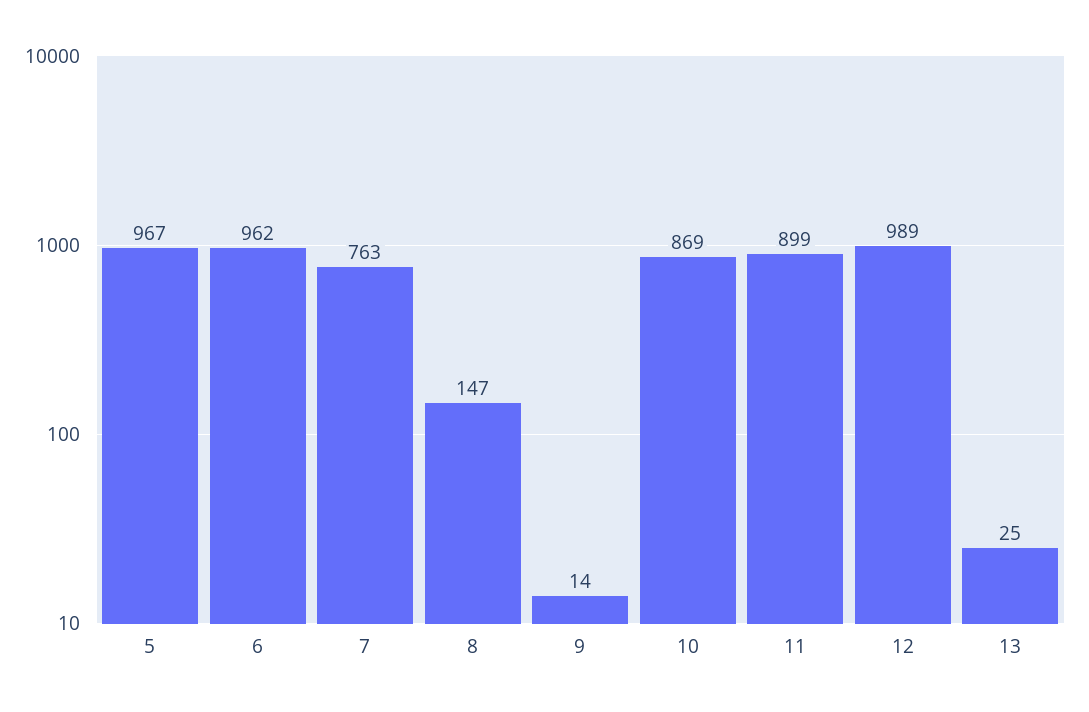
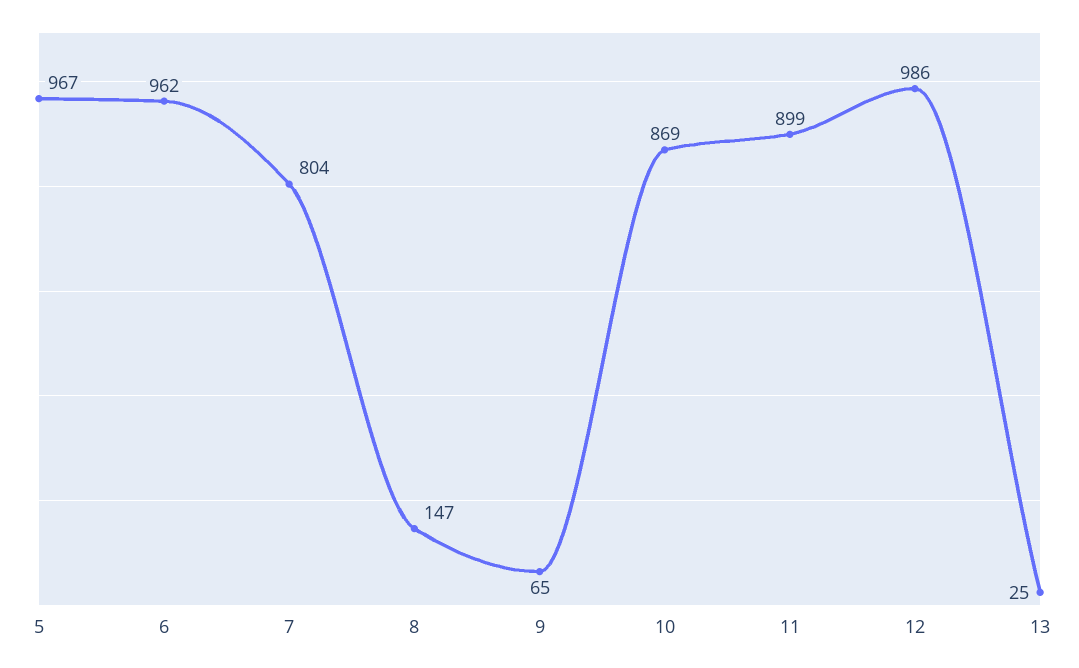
7: 763 -> 804
9: 14 -> 65
12: 989 -> 986

